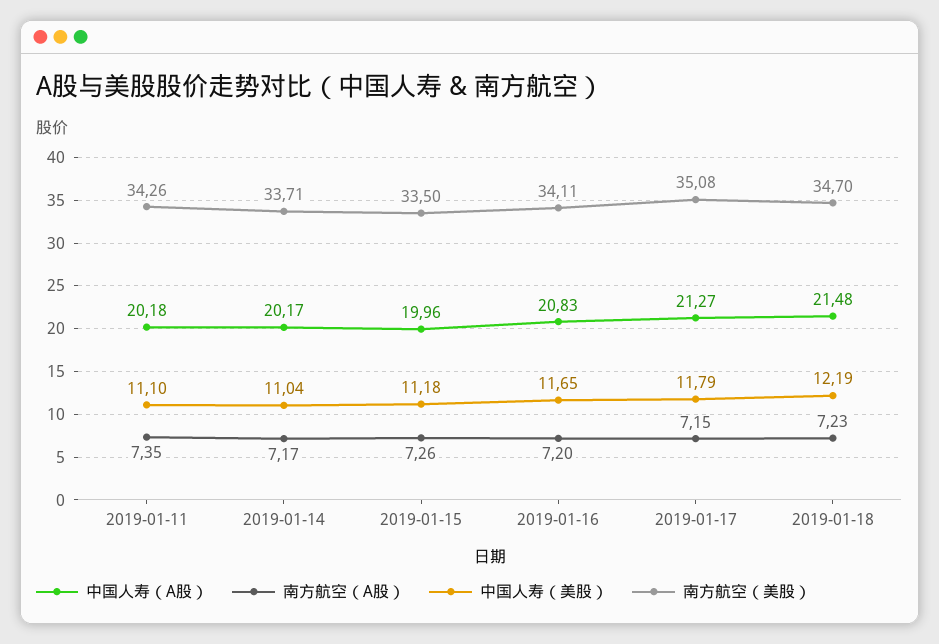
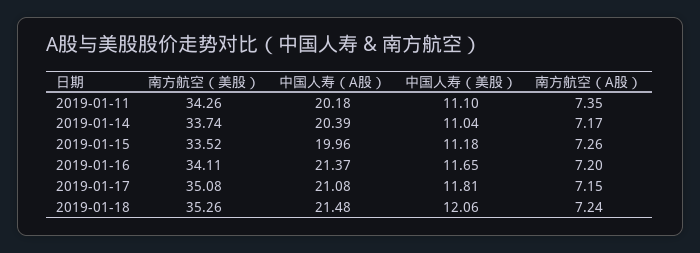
中国人寿（A股）, 2019-01-14: 20.17 -> 20.39
南方航空（美股）, 2019-01-14: 33.71 -> 33.74
南方航空（美股）, 2019-01-15: 33.5 -> 33.52
中国人寿（A股）, 2019-01-16: 20.83 -> 21.37
中国人寿（A股）, 2019-01-17: 21.27 -> 21.08
中国人寿（美股）, 2019-01-17: 11.79 -> 11.81
南方航空（A股）, 2019-01-18: 7.23 -> 7.24
中国人寿（美股）, 2019-01-18: 12.19 -> 12.06
南方航空（美股）, 2019-01-18: 34.7 -> 35.26

